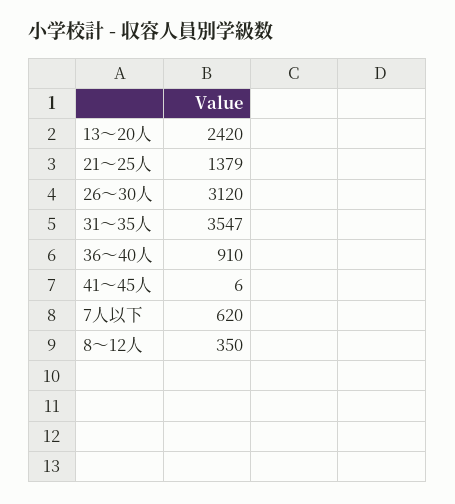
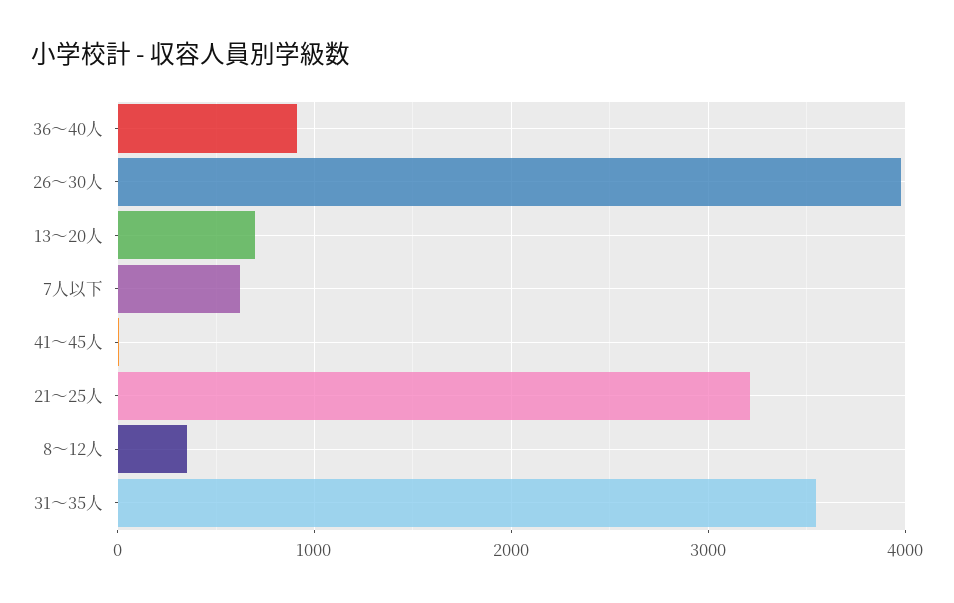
13～20人: 2420 -> 700
21～25人: 1379 -> 3200
26～30人: 3120 -> 4000

